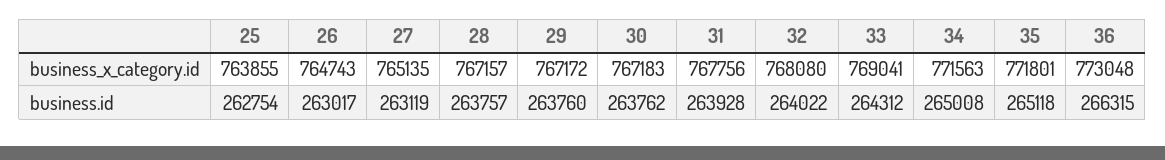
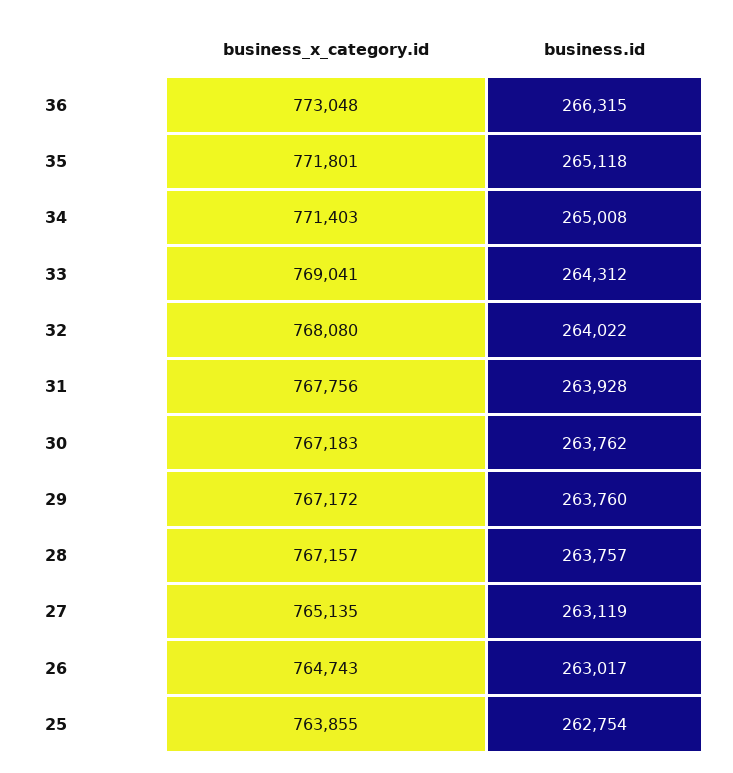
34, business_x_category.id: 771563 -> 771403

